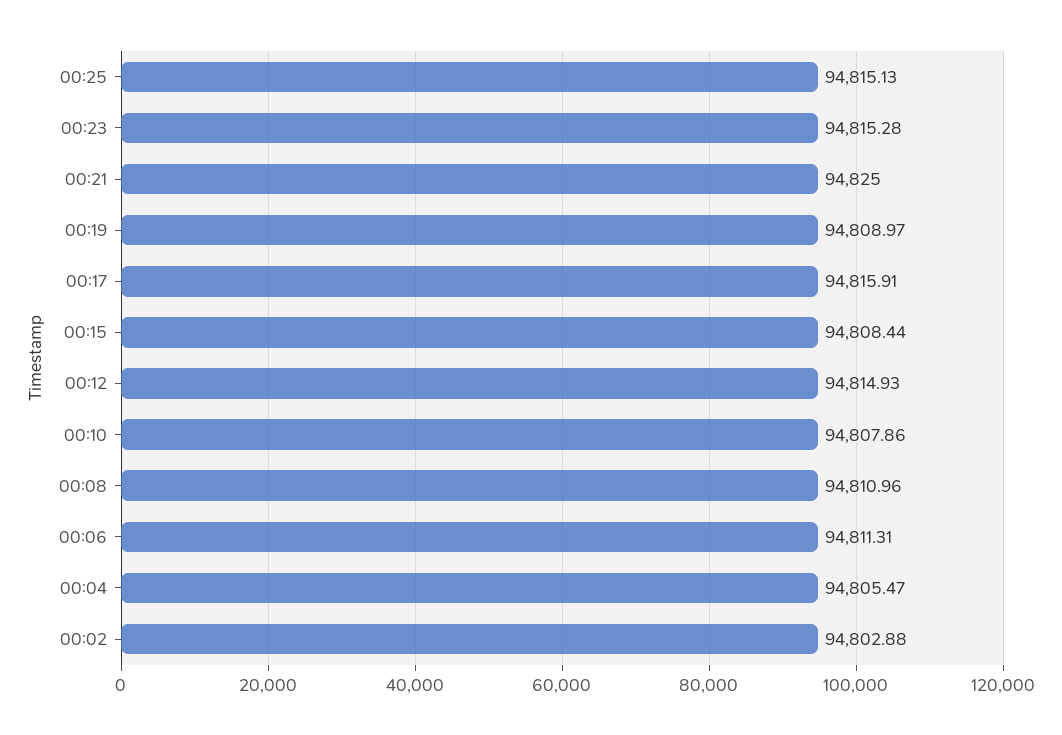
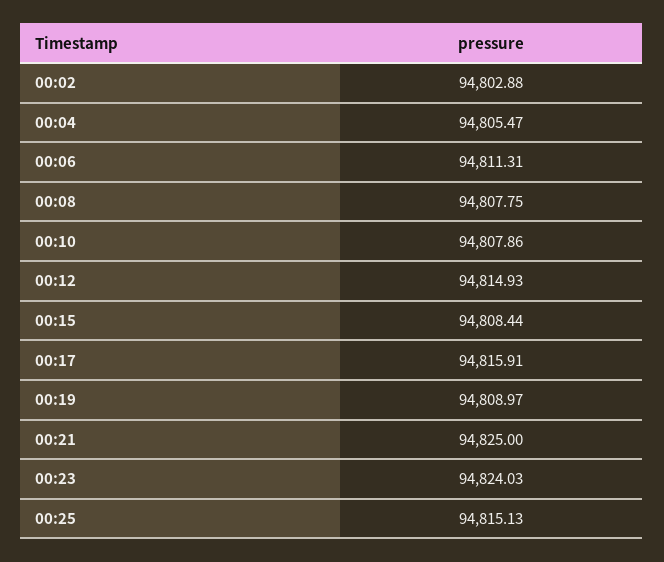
00:23: 94815.28 -> 94824.03
00:08: 94810.96 -> 94807.75

